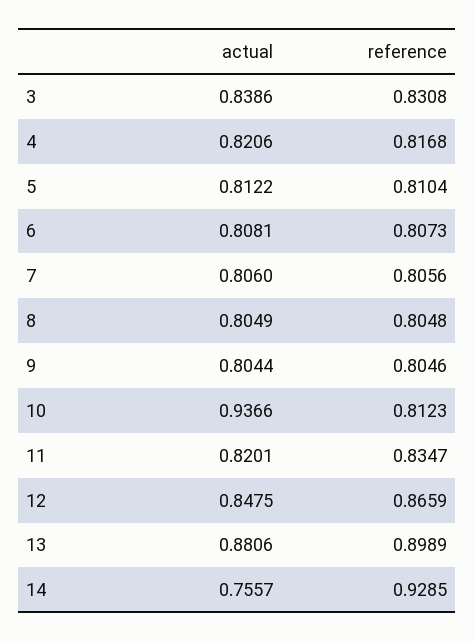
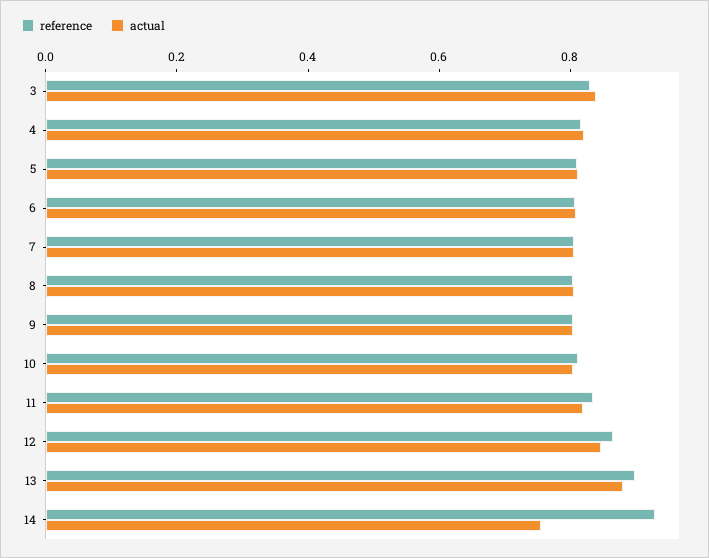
actual, 10: 0.9366 -> 0.8

